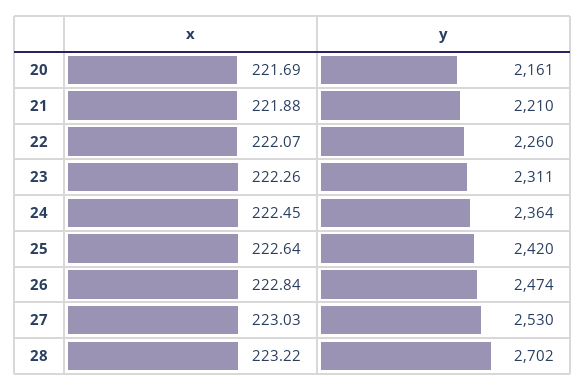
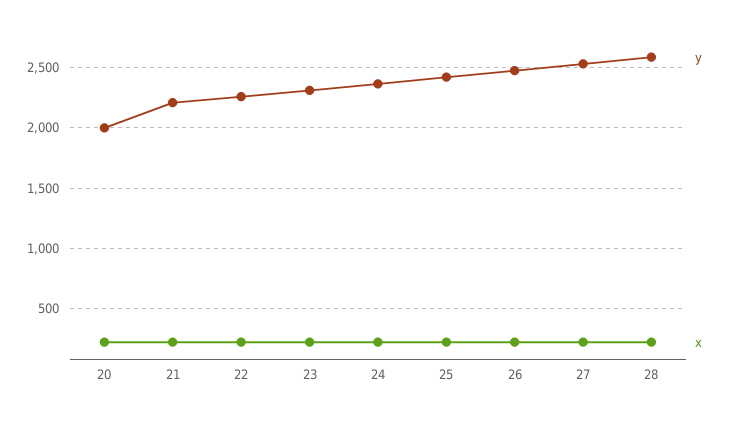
y, 20: 2161 -> 2000
y, 28: 2702 -> 2600

